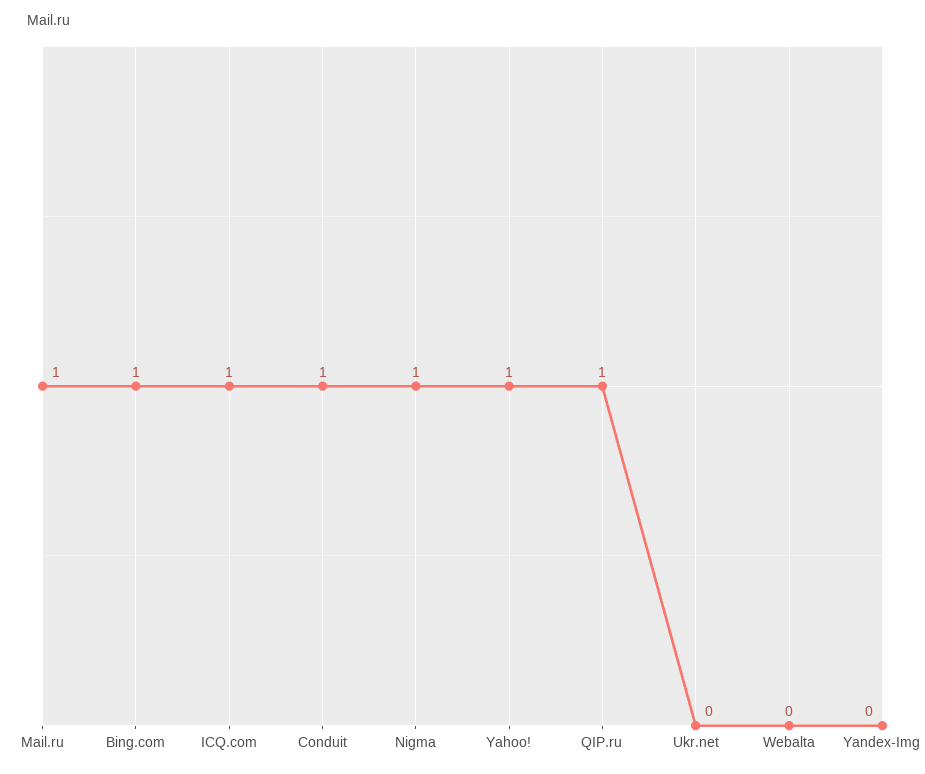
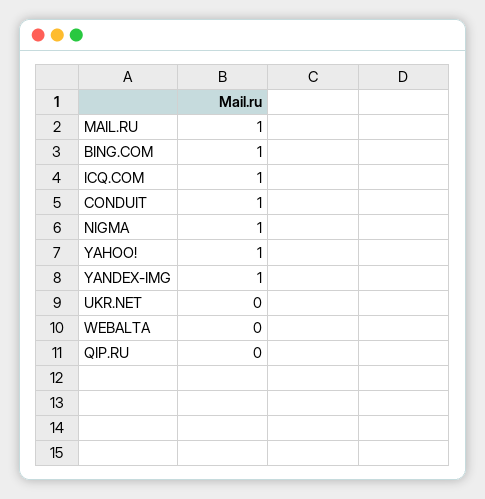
QIP.ru: 1 -> 0
Yandex-Img: 0 -> 1

